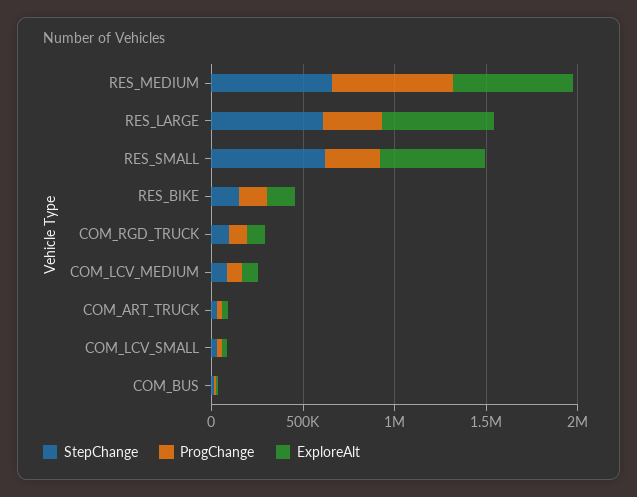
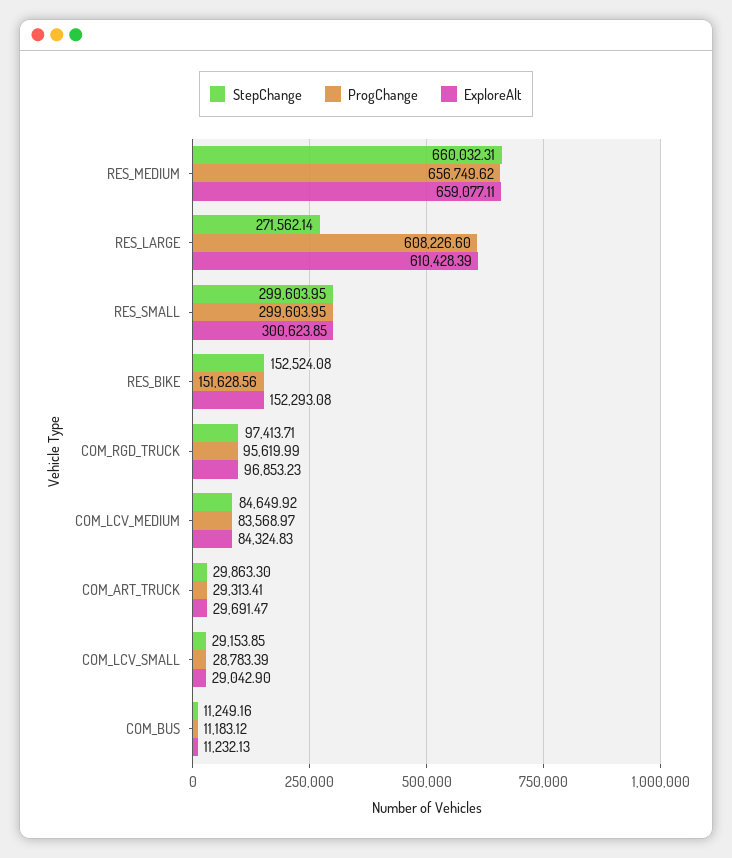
StepChange, RES_LARGE: 600000 -> 271562.14
ProgChange, RES_LARGE: 300000 -> 608226.6
StepChange, RES_SMALL: 600000 -> 299603.95
ExploreAlt, RES_SMALL: 600000 -> 300623.85

